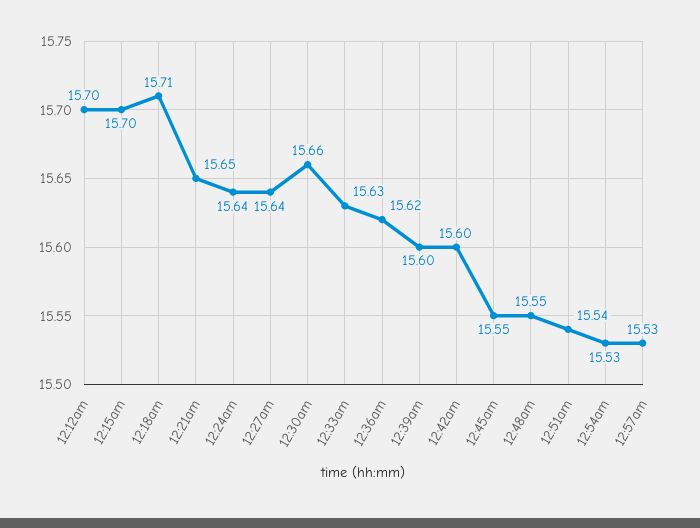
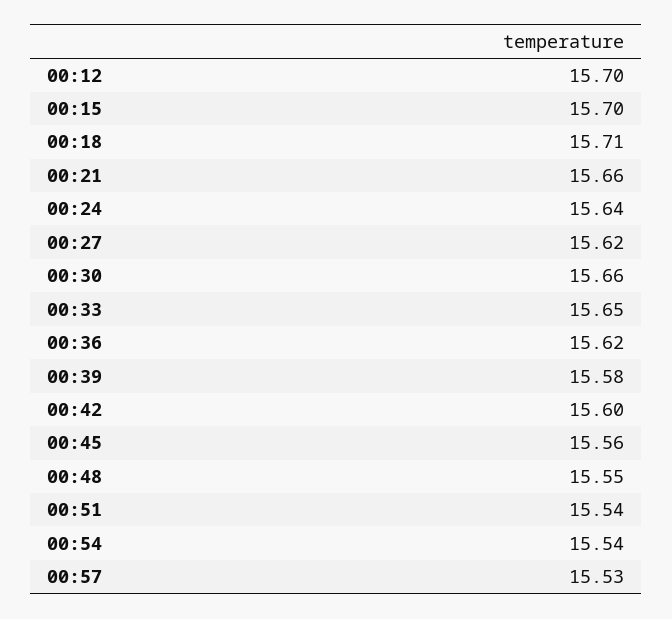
12:21am: 15.65 -> 15.66
12:27am: 15.64 -> 15.62
12:33am: 15.63 -> 15.65
12:39am: 15.6 -> 15.58
12:45am: 15.55 -> 15.56
12:54am: 15.53 -> 15.54

